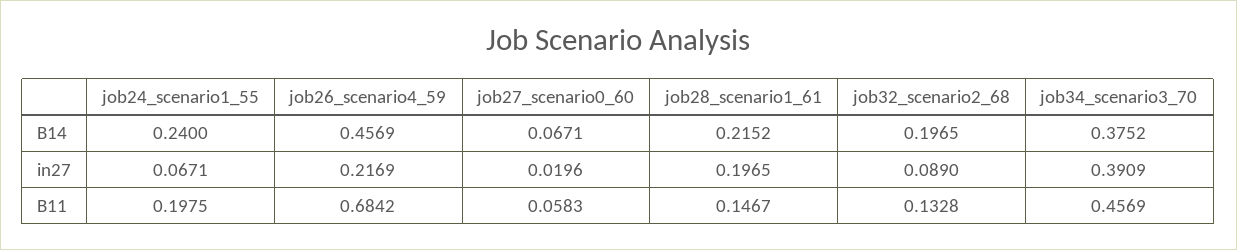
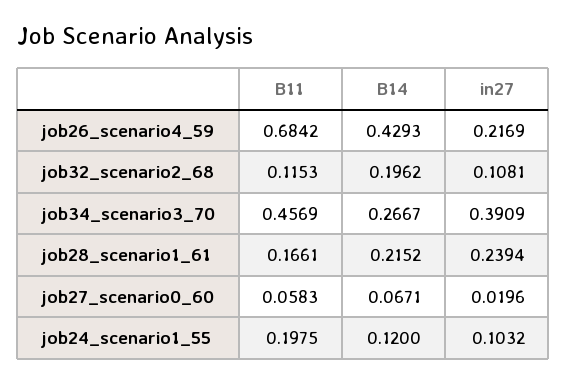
job24_scenario1_55, B14: 0.24 -> 0.12
job26_scenario4_59, B14: 0.4569 -> 0.4293
job32_scenario2_68, B14: 0.1965 -> 0.1962
job34_scenario3_70, B14: 0.3752 -> 0.2667
job24_scenario1_55, in27: 0.0671 -> 0.1032
job28_scenario1_61, in27: 0.1965 -> 0.2394
job32_scenario2_68, in27: 0.089 -> 0.1081
job28_scenario1_61, B11: 0.1467 -> 0.1661
job32_scenario2_68, B11: 0.1328 -> 0.1153

